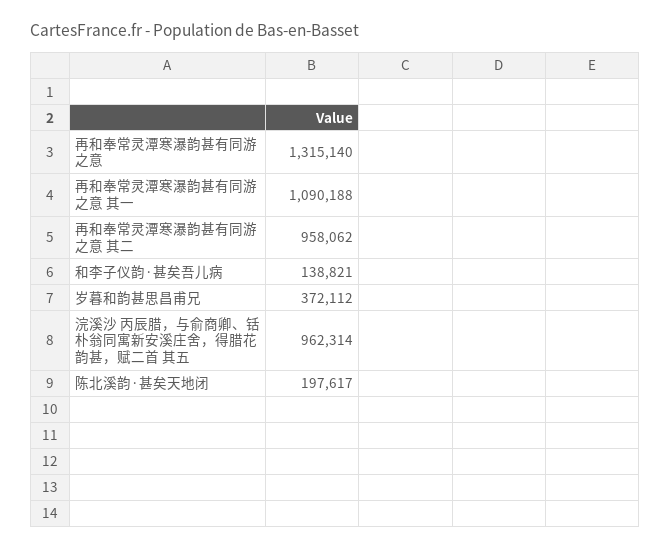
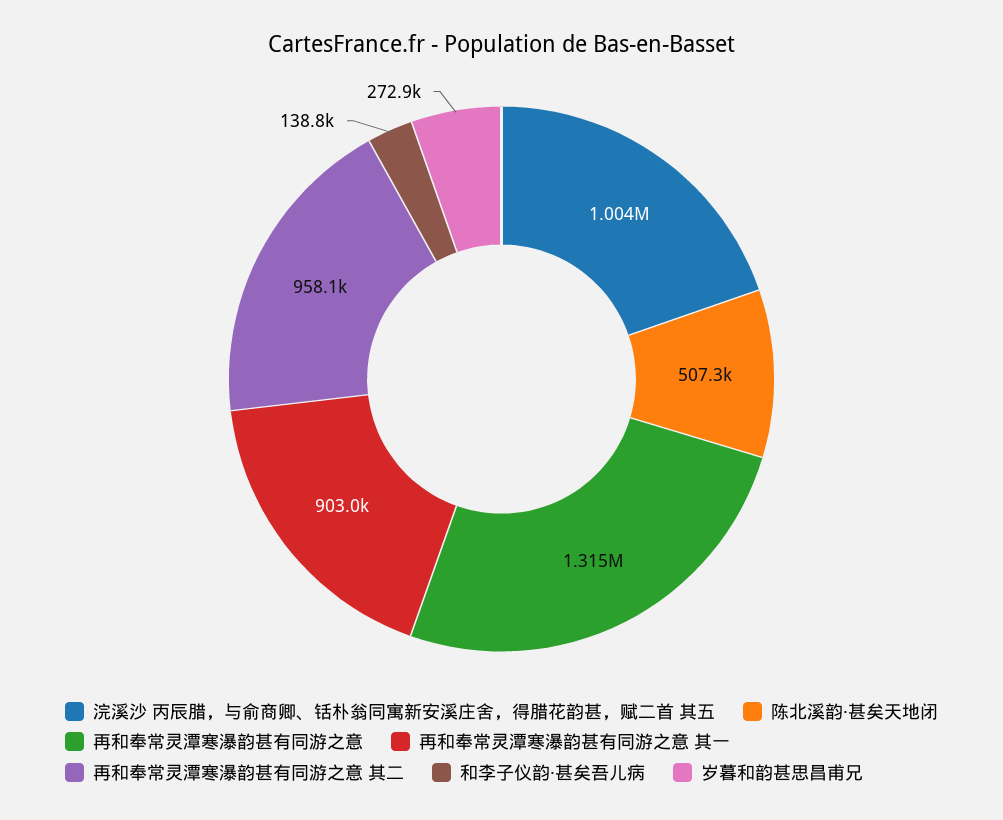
再和奉常灵潭寒瀑韵甚有同游之意 其一: 1090188 -> 903000
岁暮和韵甚思昌甫兄: 372112 -> 272900
浣溪沙 丙辰腊，与俞商卿、铦朴翁同寓新安溪庄舍，得腊花韵甚，赋二首 其五: 962314 -> 1004000
陈北溪韵·甚矣天地闭: 197617 -> 507300

